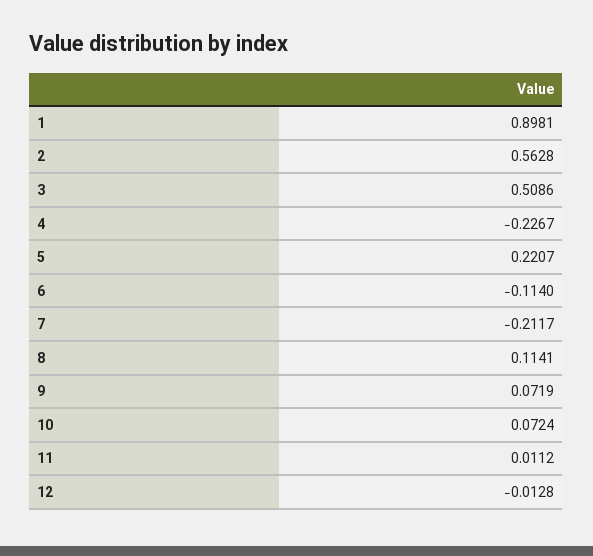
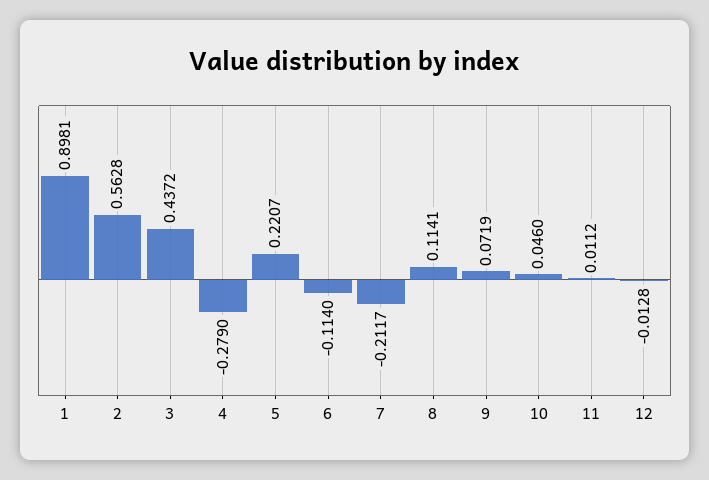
3: 0.5086 -> 0.4372
4: -0.2267 -> -0.279
10: 0.0724 -> 0.046

